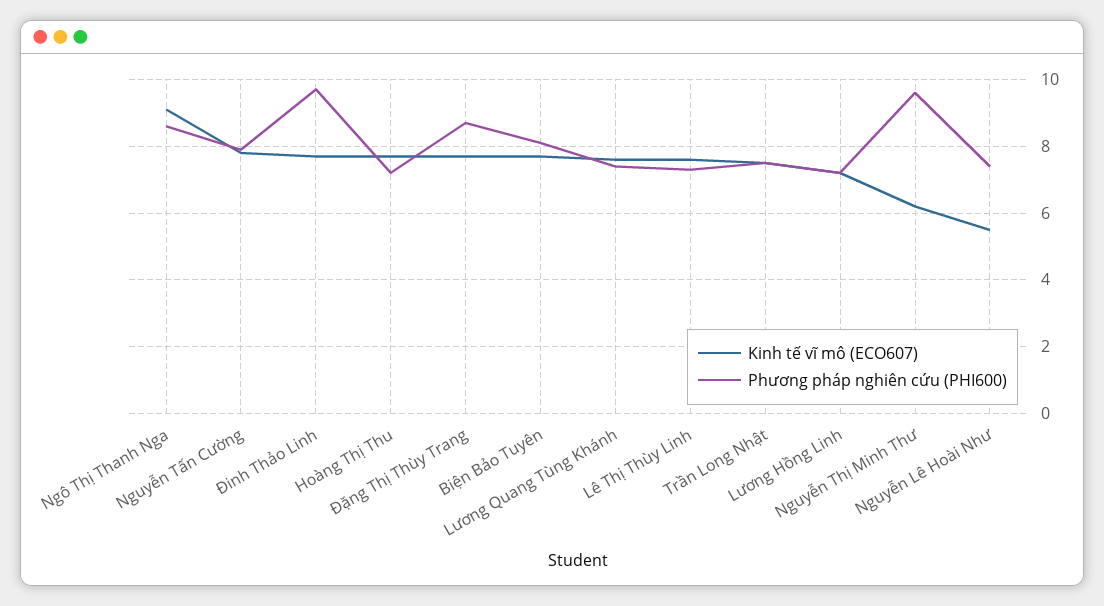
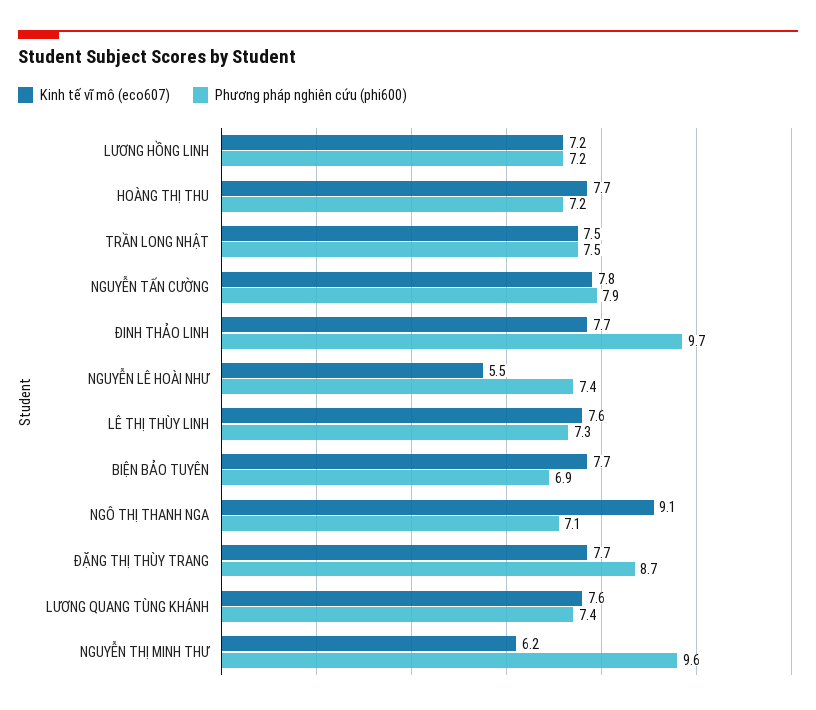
Phương pháp nghiên cứu (PHI600), Ngô Thị Thanh Nga: 8.5 -> 7.1
Phương pháp nghiên cứu (PHI600), Biện Bảo Tuyên: 8 -> 6.9

